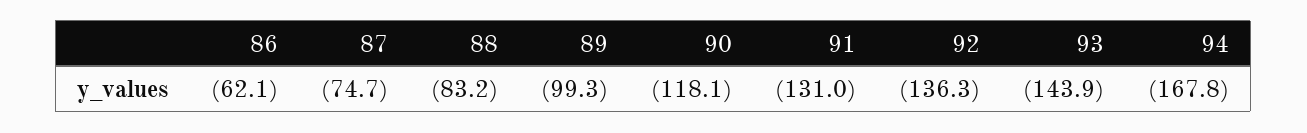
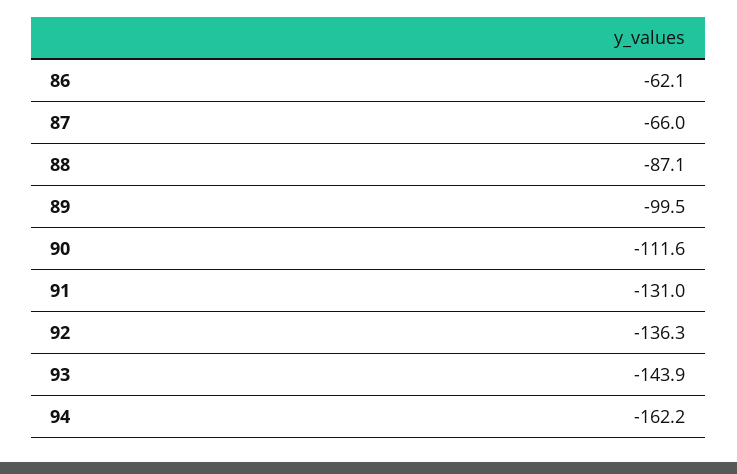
87: -74.7 -> -66
88: -83.2 -> -87.1
89: -99.3 -> -99.5
90: -118.1 -> -111.6
94: -167.8 -> -162.2

